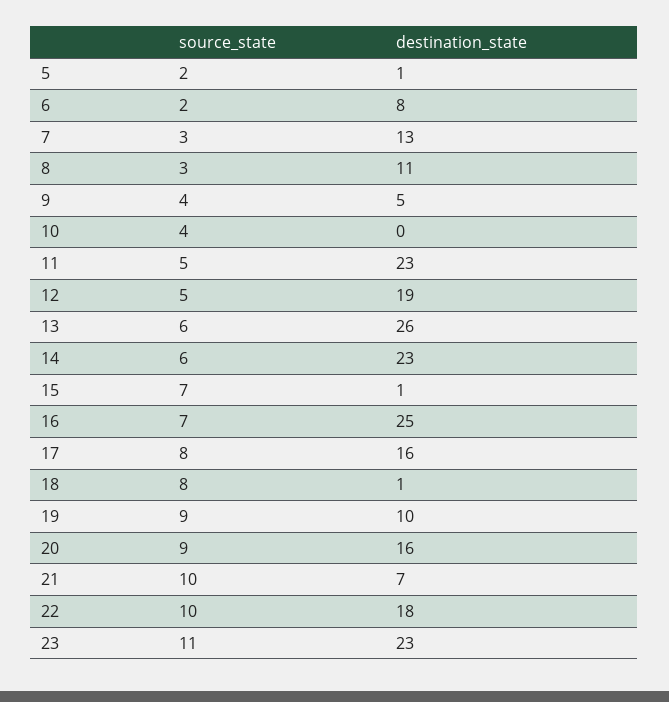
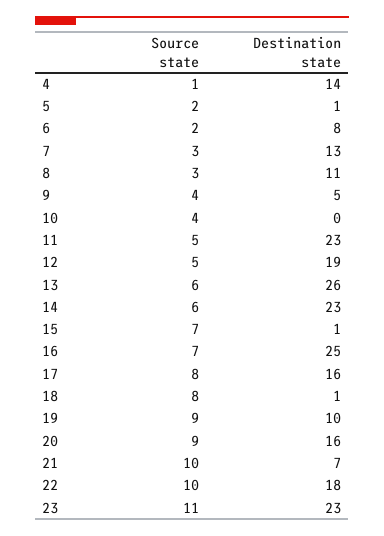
source_state, 4: none -> 1
destination_state, 4: none -> 14

